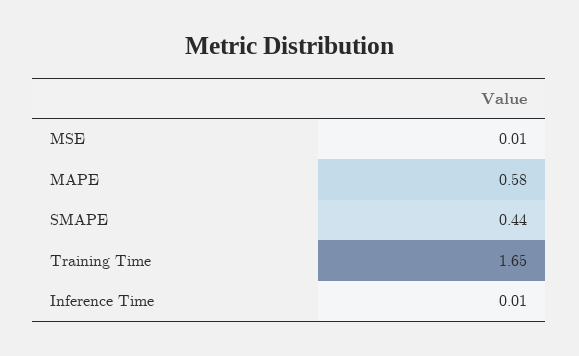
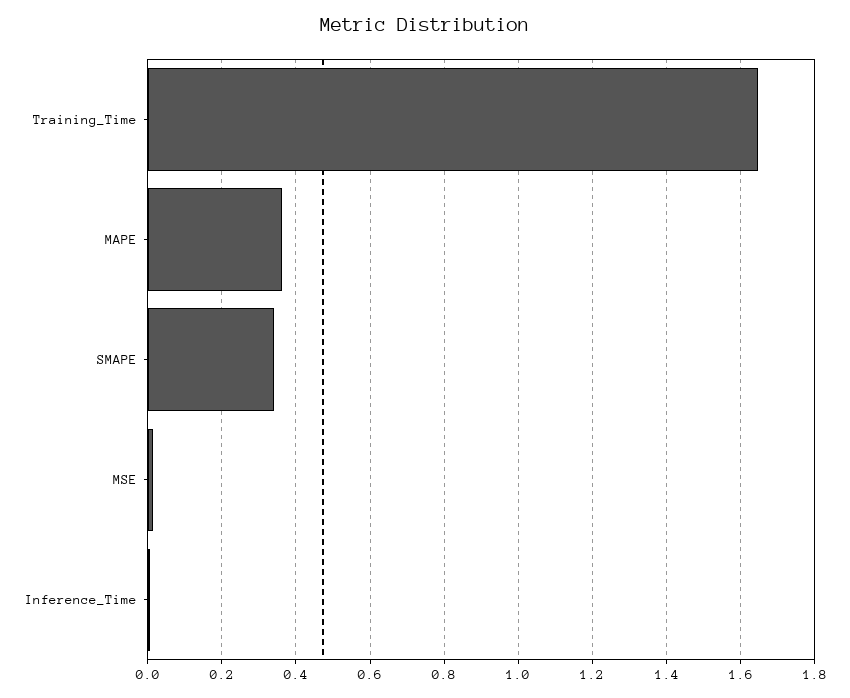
MAPE: 0.58 -> 0.36
SMAPE: 0.44 -> 0.34

